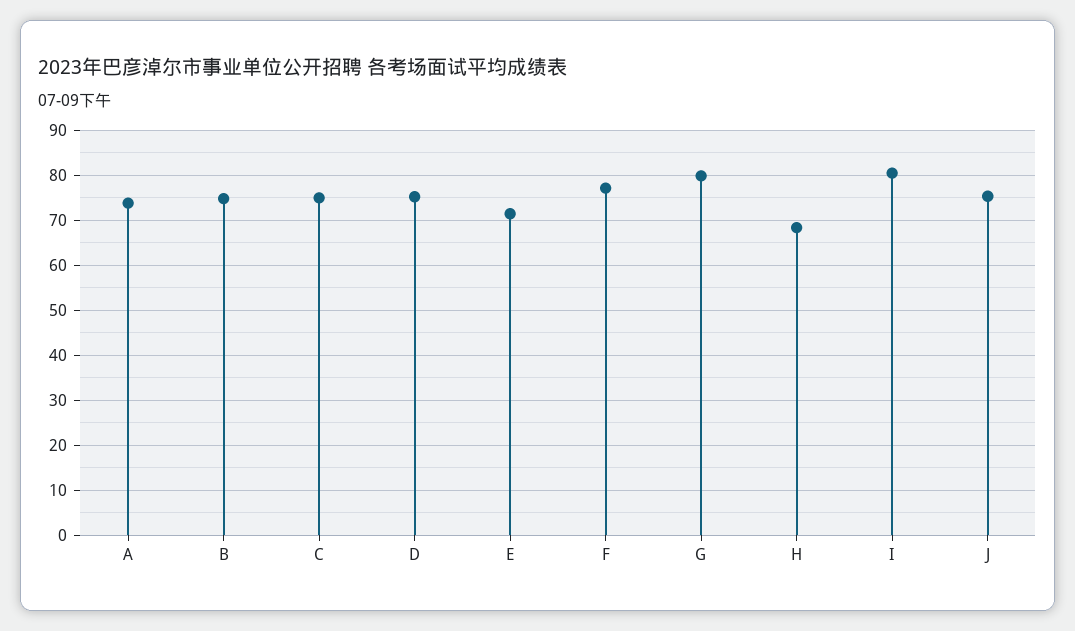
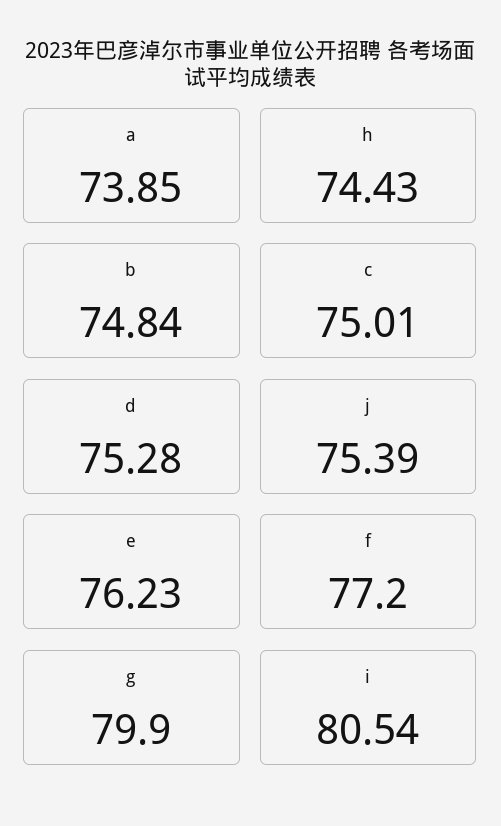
E: 72 -> 76.23
H: 68 -> 74.43

